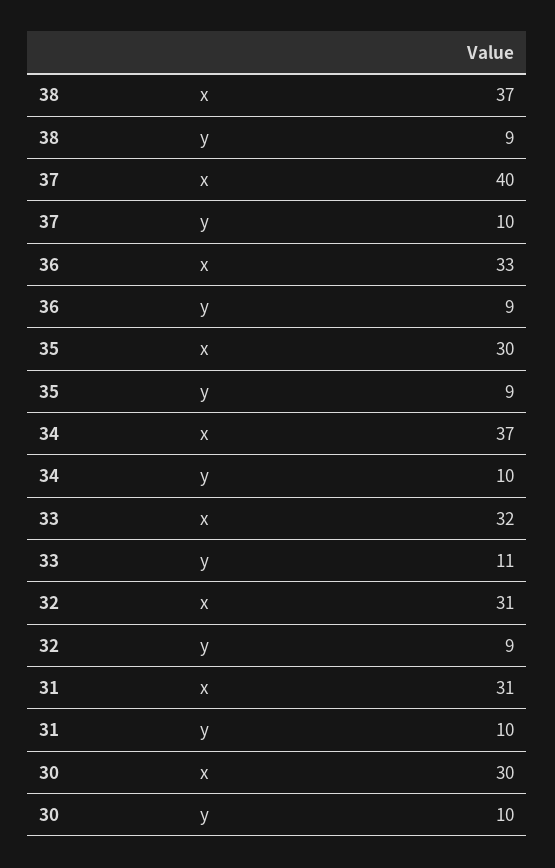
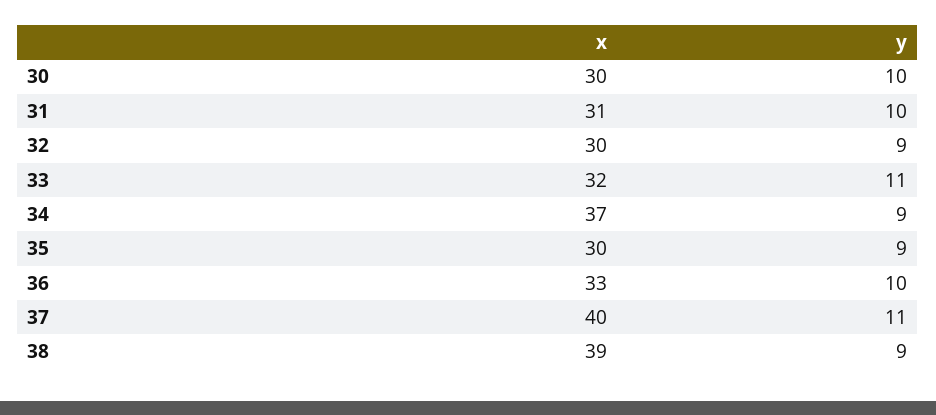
38, x: 37 -> 39
37, y: 10 -> 11
36, y: 9 -> 10
34, y: 10 -> 9
32, x: 31 -> 30

